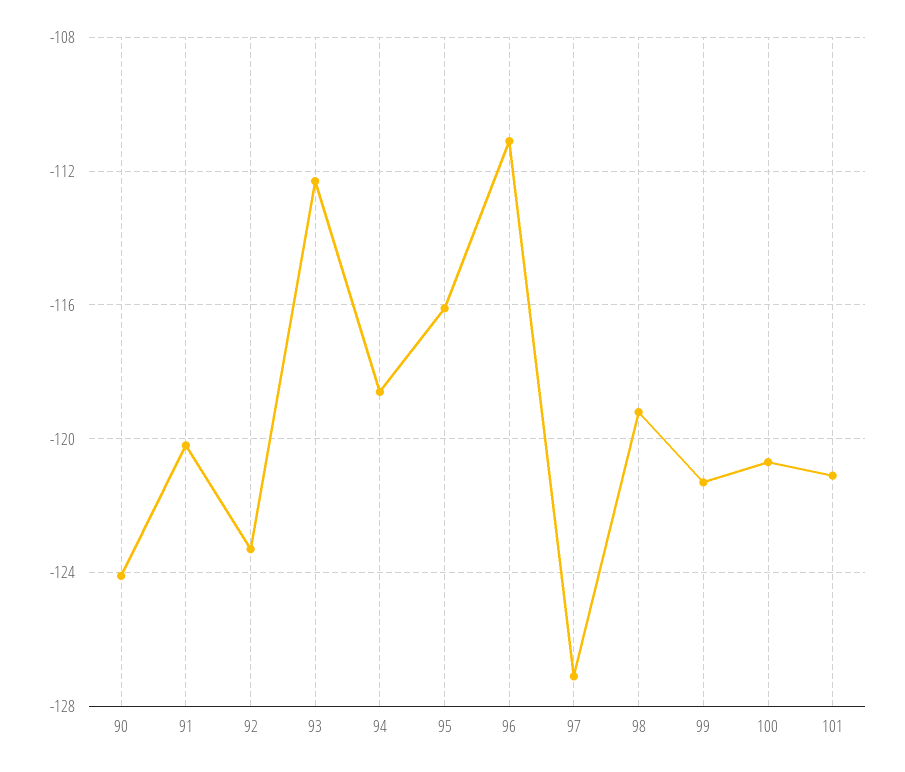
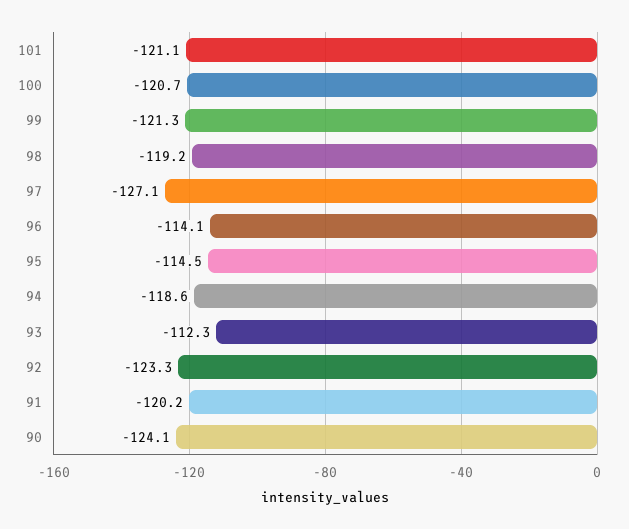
95: -116 -> -114.5
96: -111 -> -114.1

